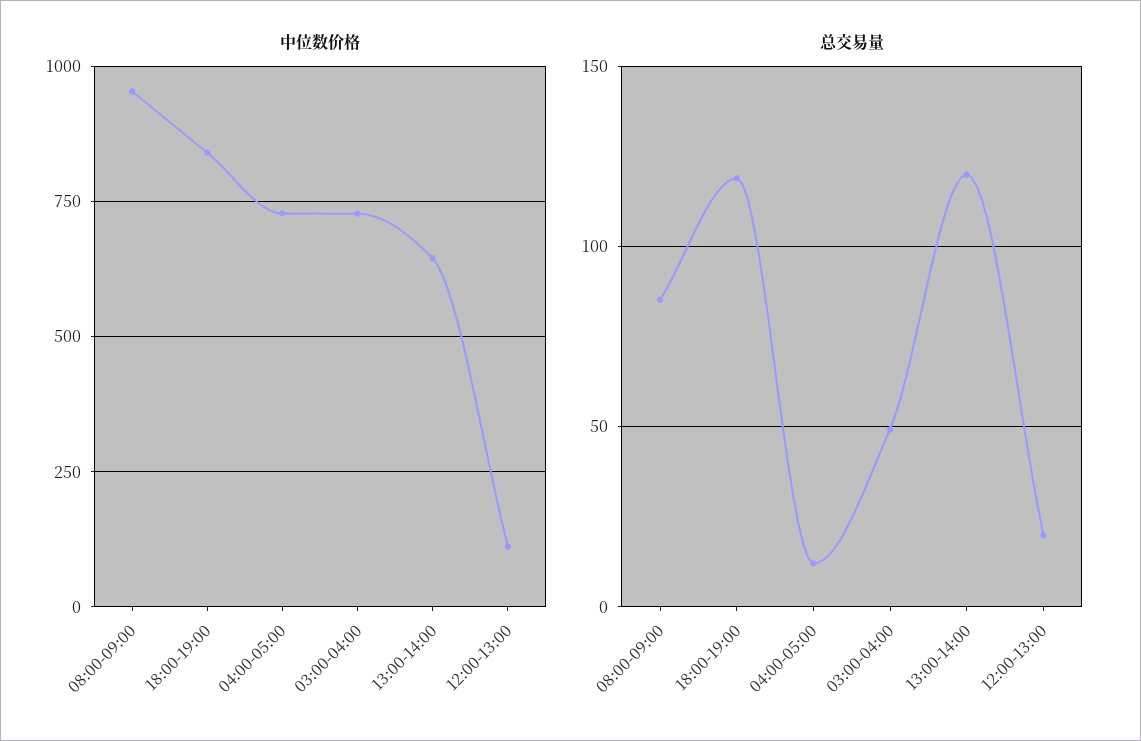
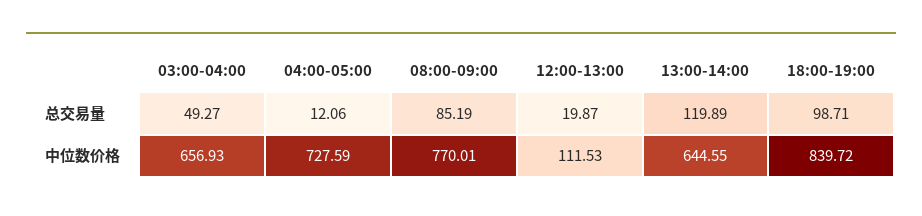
中位数价格, 08:00-09:00: 950 -> 770.01
中位数价格, 03:00-04:00: 725 -> 656.93
总交易量, 18:00-19:00: 120 -> 98.71

